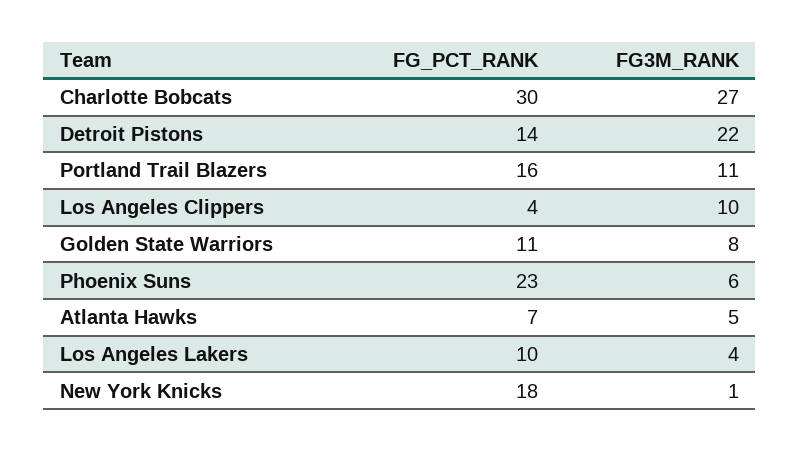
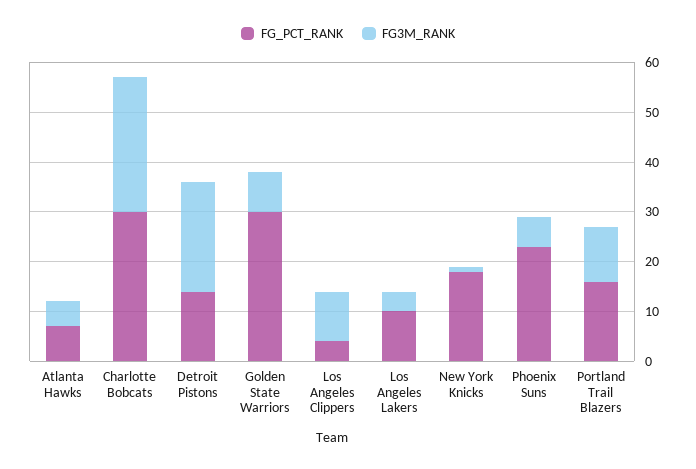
FG_PCT_RANK, Golden State Warriors: 11 -> 30

